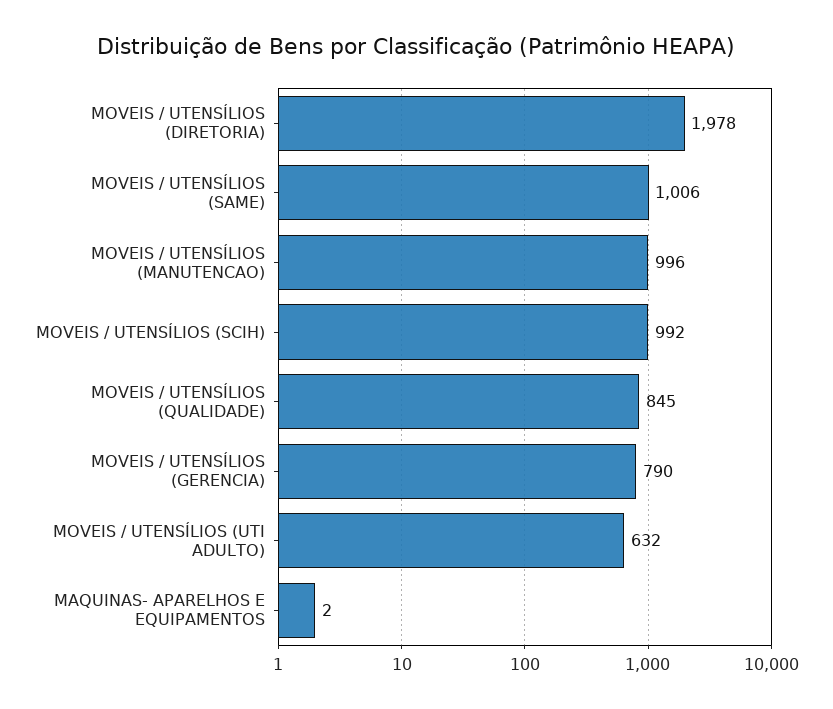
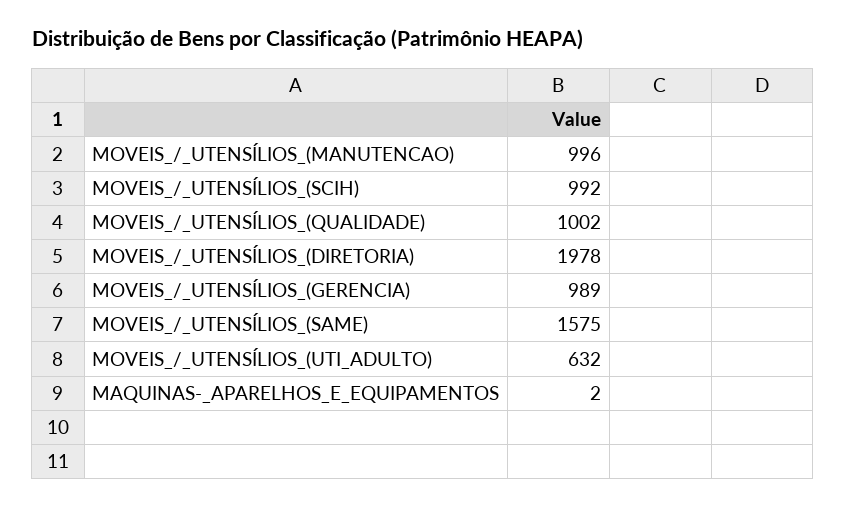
MOVEIS / UTENSÍLIOS (SAME): 1006 -> 1575
MOVEIS / UTENSÍLIOS (QUALIDADE): 845 -> 1002
MOVEIS / UTENSÍLIOS (GERENCIA): 790 -> 989

